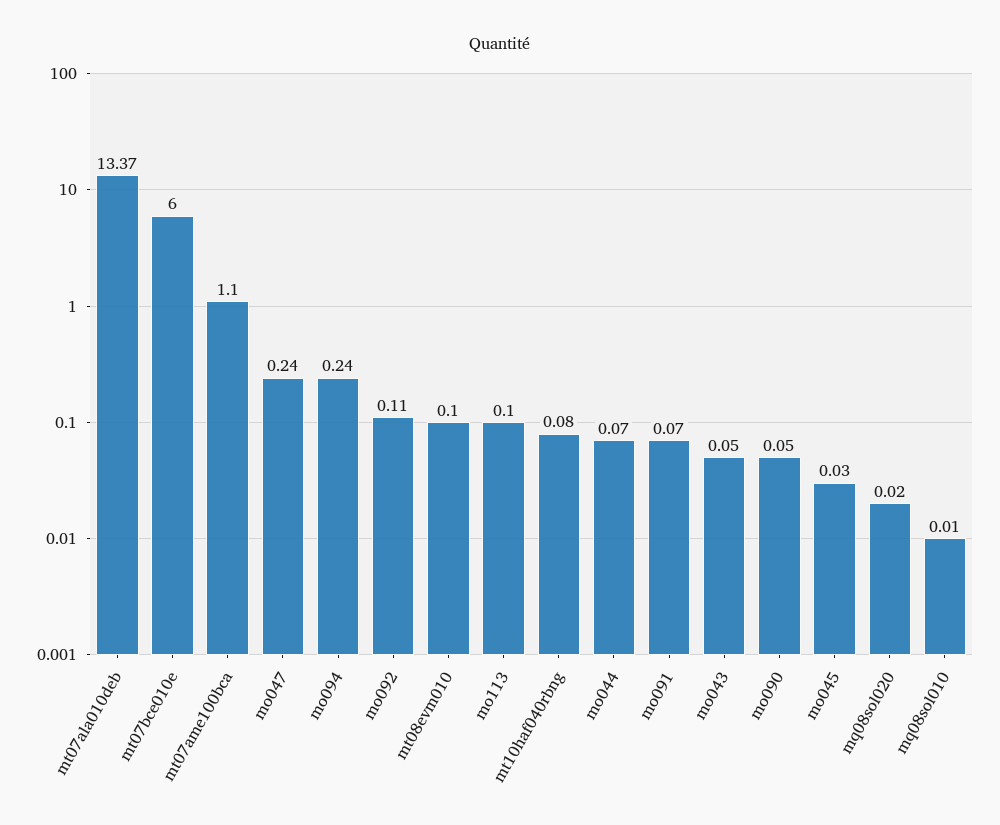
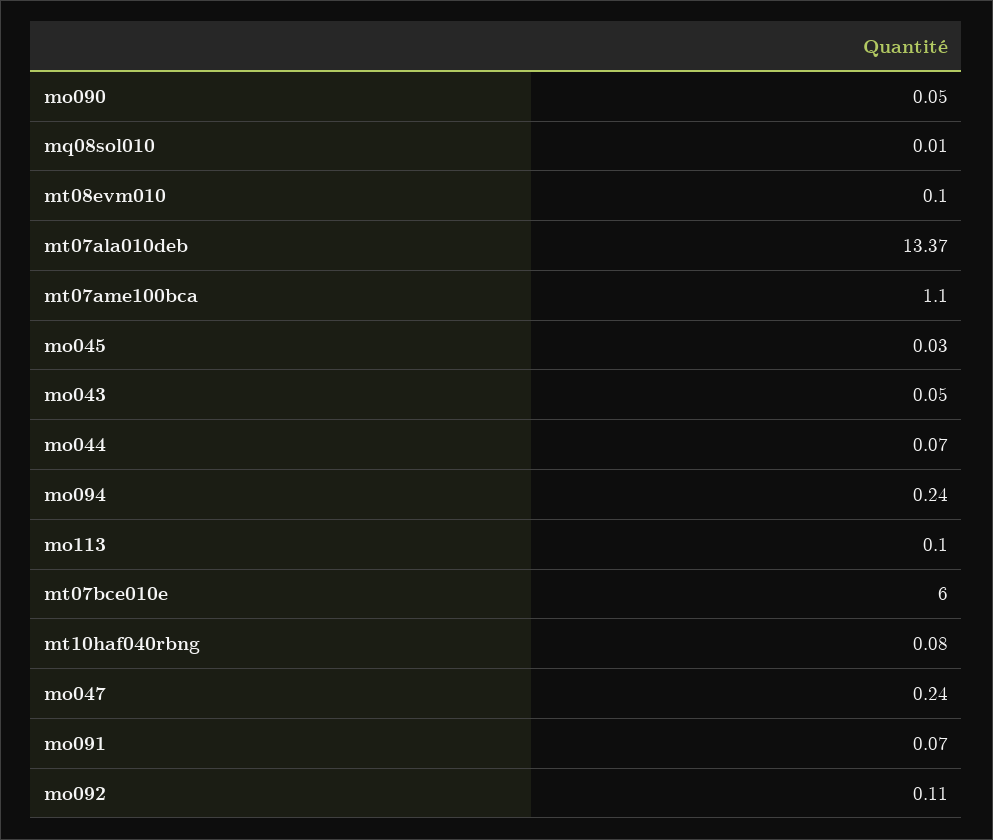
mq08sol020: 0.02 -> none

